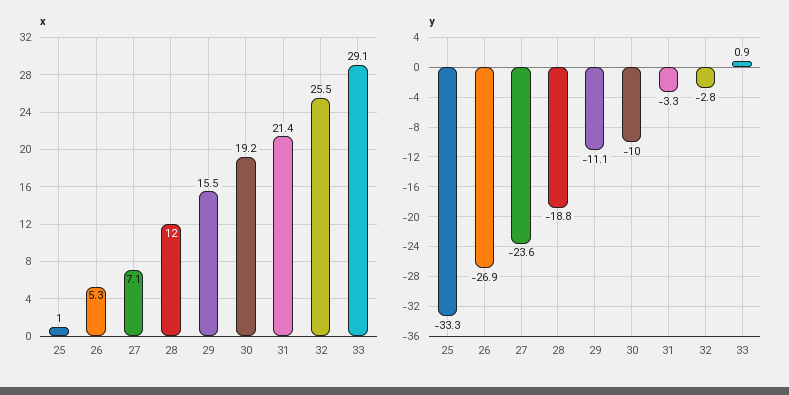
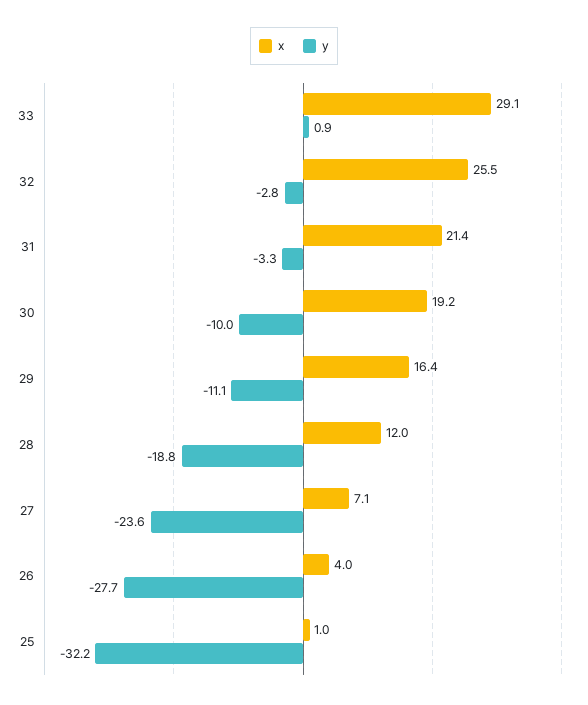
x, 26: 5.3 -> 4
x, 29: 15.5 -> 16.4
y, 25: -33.3 -> -32.2
y, 26: -26.9 -> -27.7

